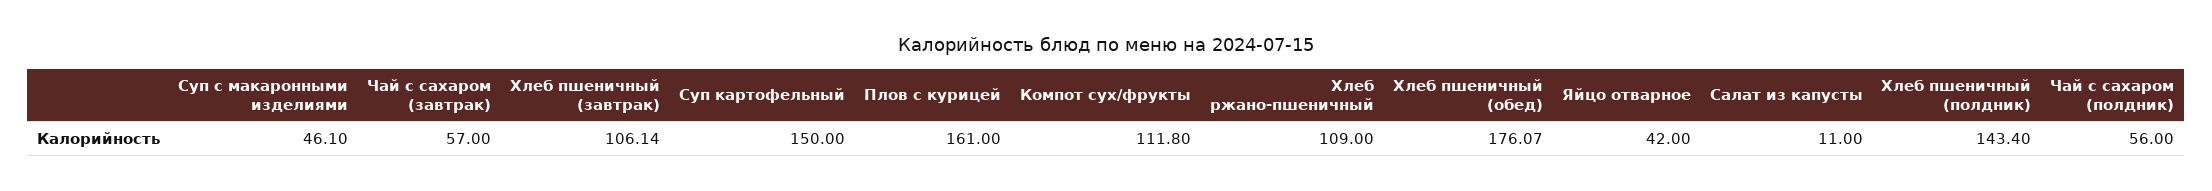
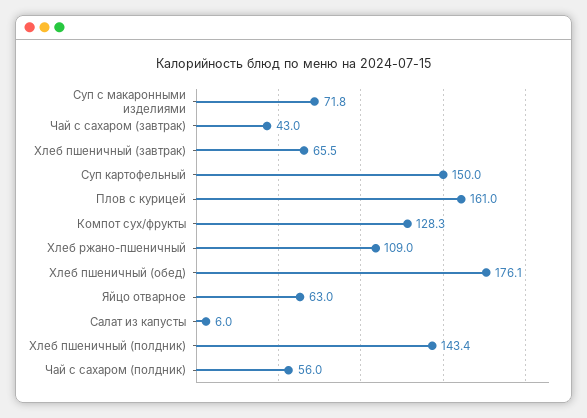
Суп с макаронными изделиями: 46.1 -> 71.8
Чай с сахаром (завтрак): 57 -> 43
Хлеб пшеничный (завтрак): 106.14 -> 65.5
Компот сух/фрукты: 111.8 -> 128.3
Яйцо отварное: 42 -> 63
Салат из капусты: 11 -> 6

